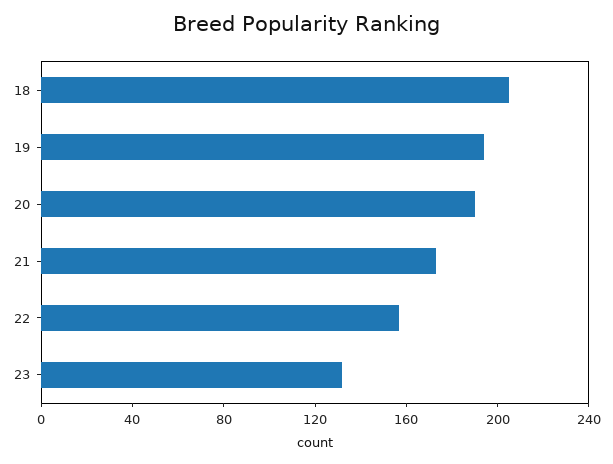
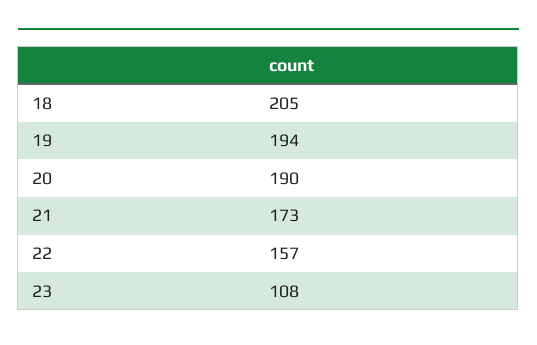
23: 130 -> 108

